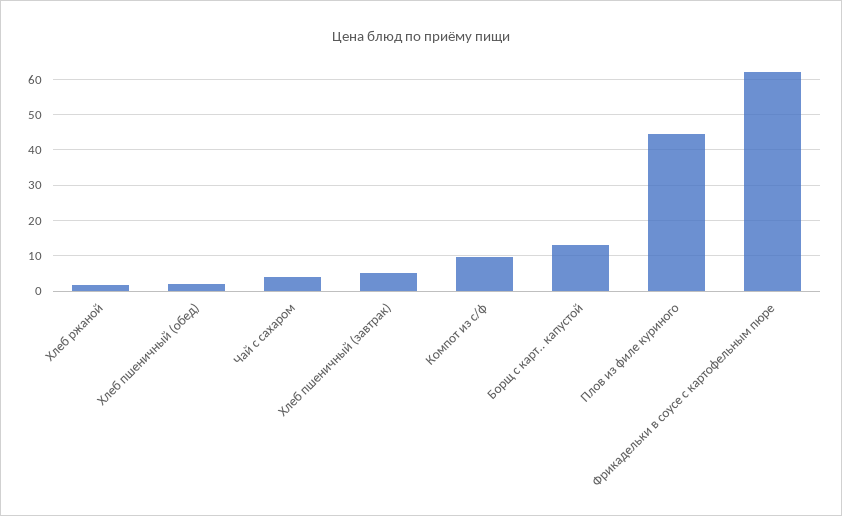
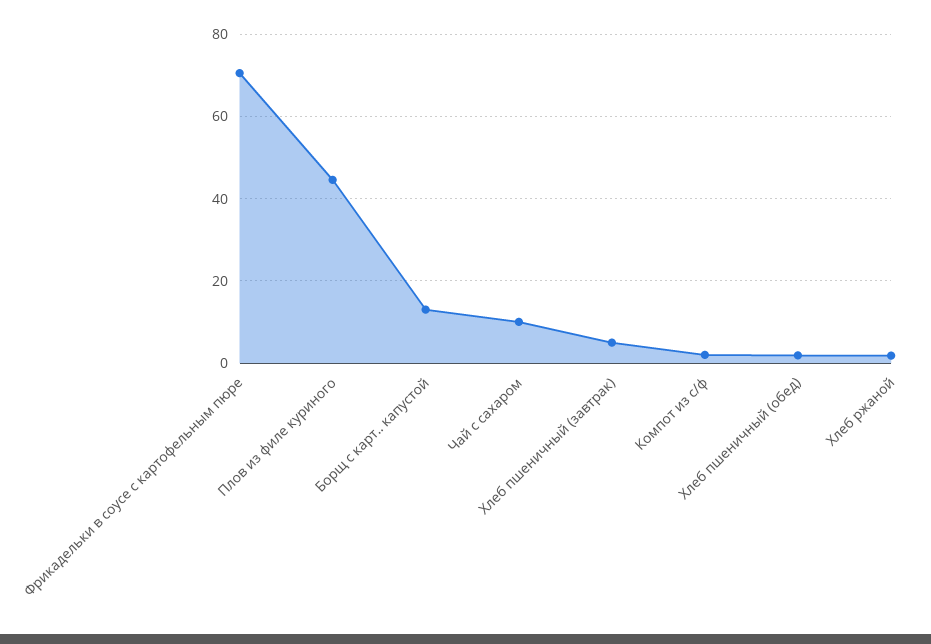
Чай с сахаром: 4 -> 10
Компот из с/ф: 10 -> 2
Фрикадельки в соусе с картофельным пюре: 62 -> 70

